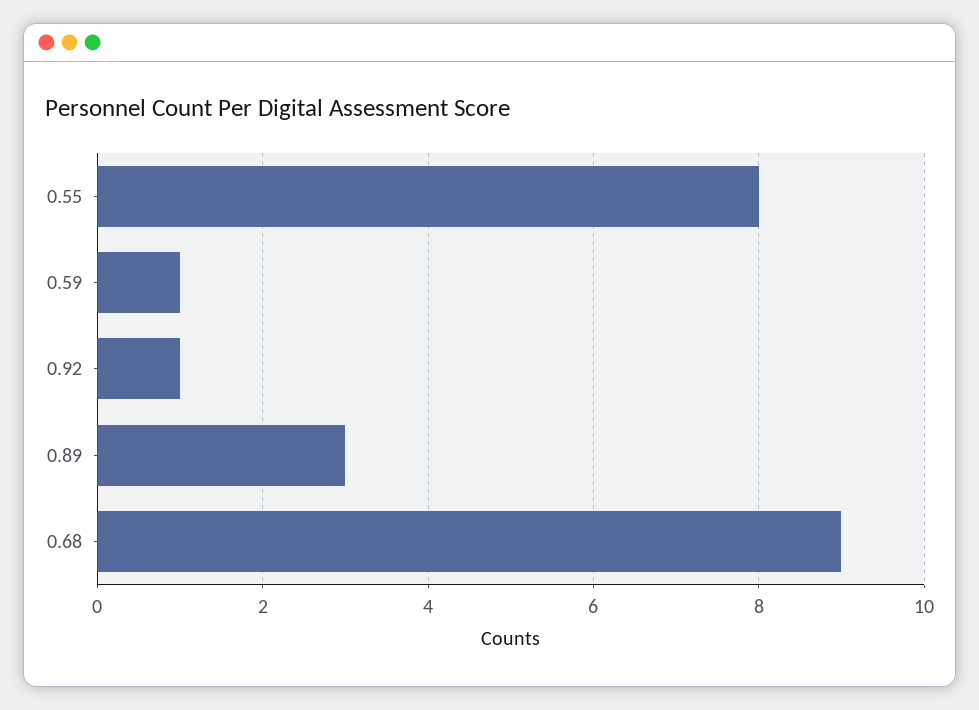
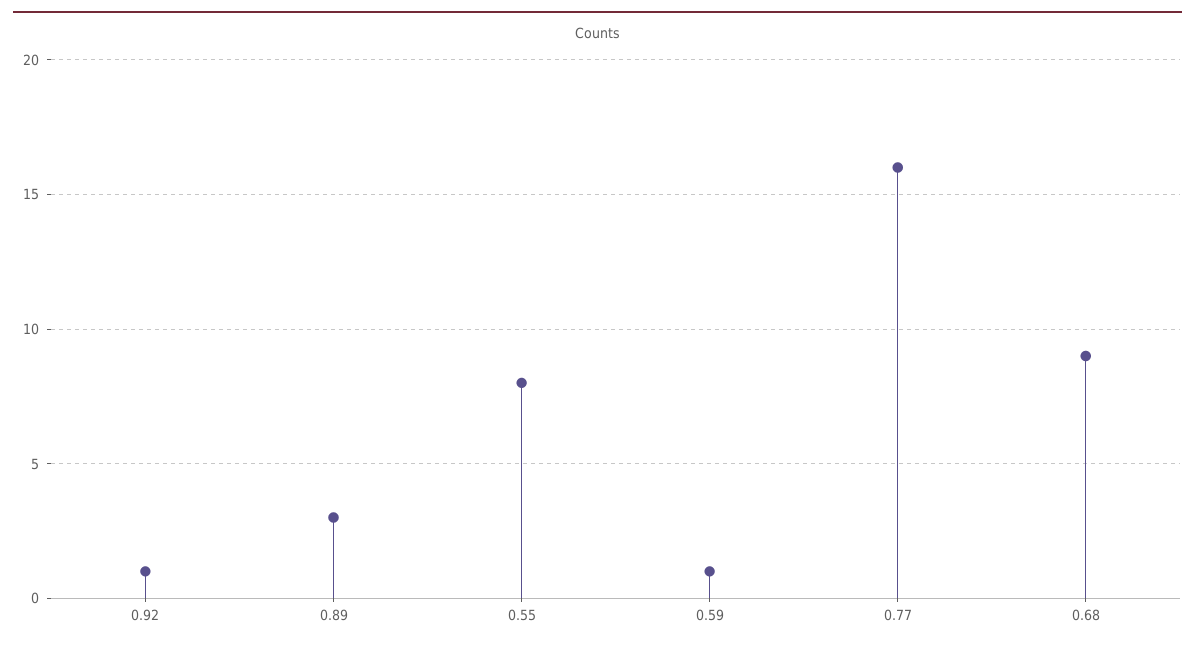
0.77: none -> 16

